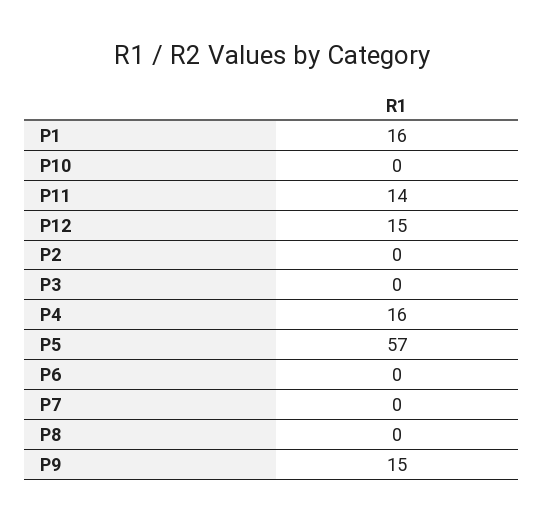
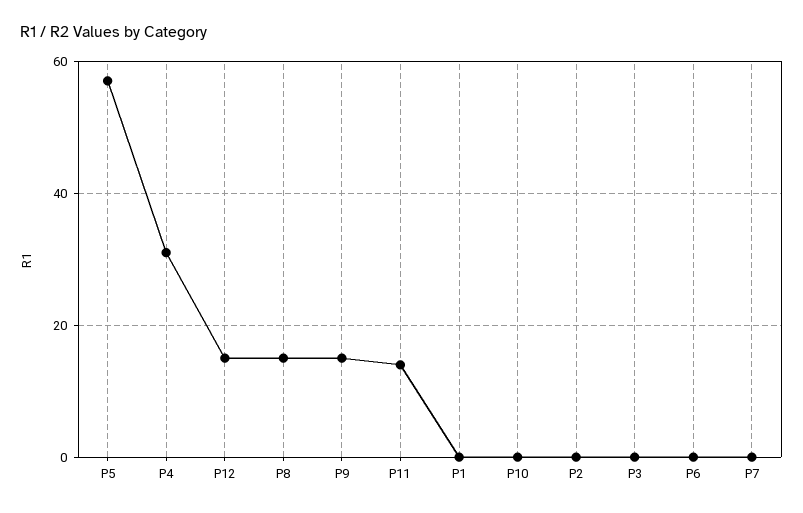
P1: 16 -> 0
P4: 16 -> 30
P8: 0 -> 15

